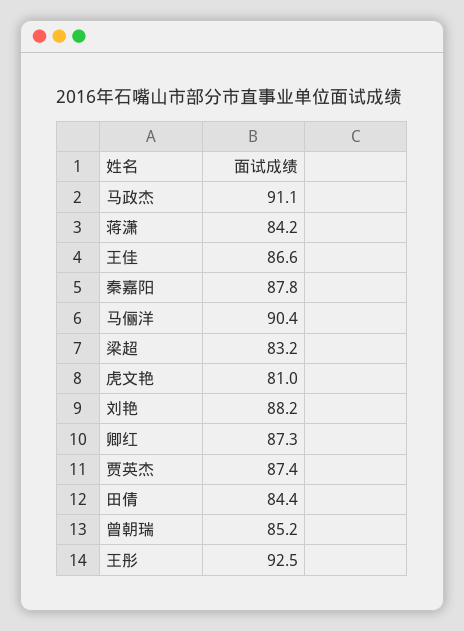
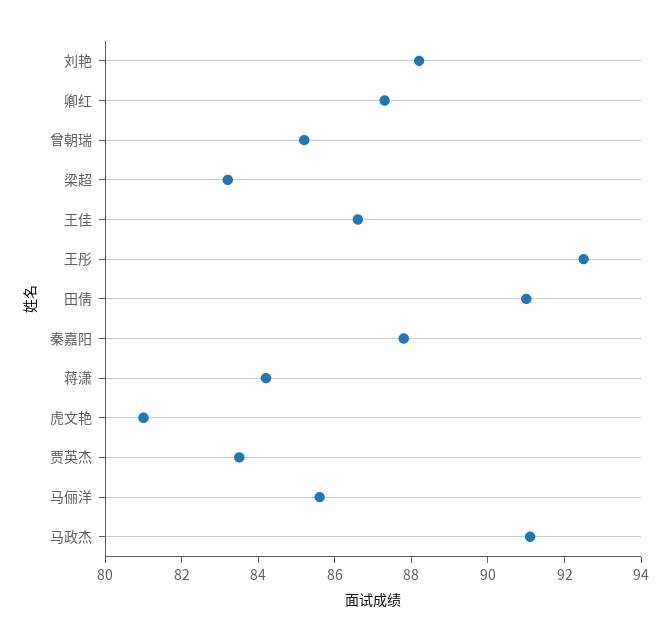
马俪洋: 90.4 -> 85.5
贾英杰: 87.4 -> 83.5
田倩: 84.4 -> 91

